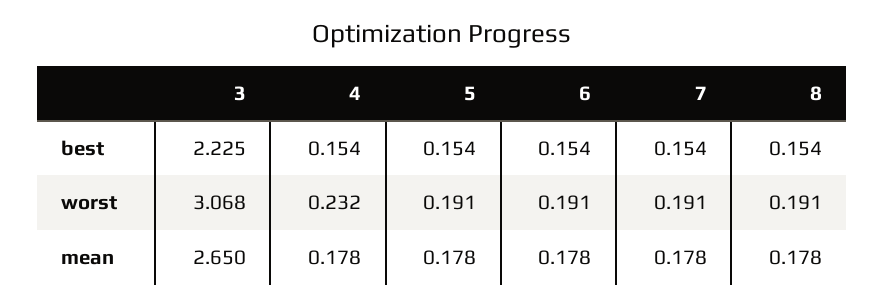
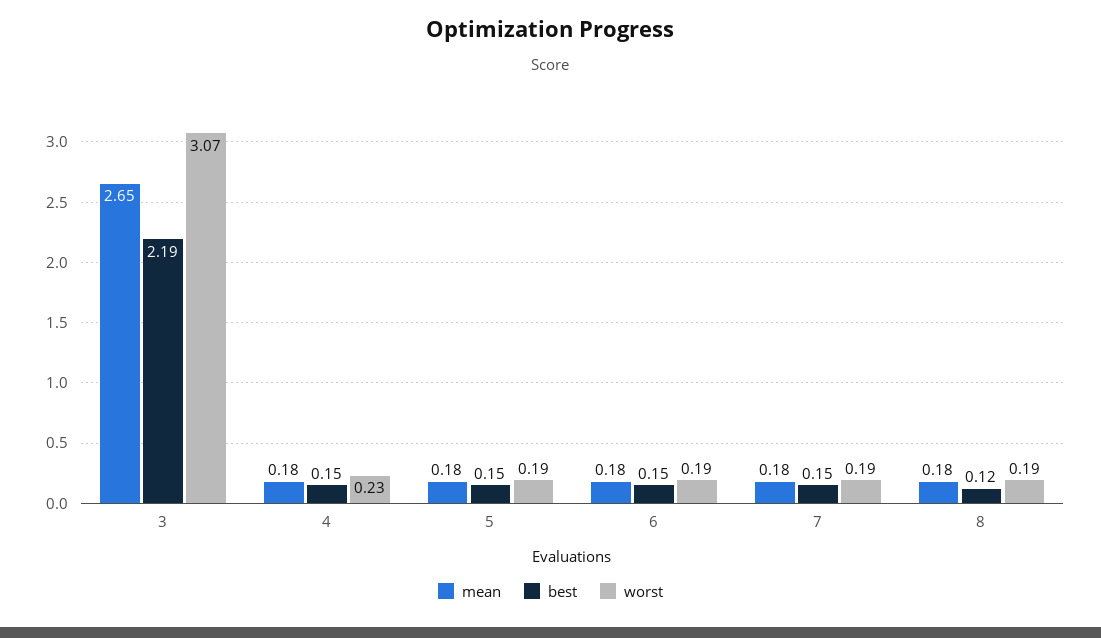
best, 3: 2.225 -> 2.19
best, 8: 0.154 -> 0.12

